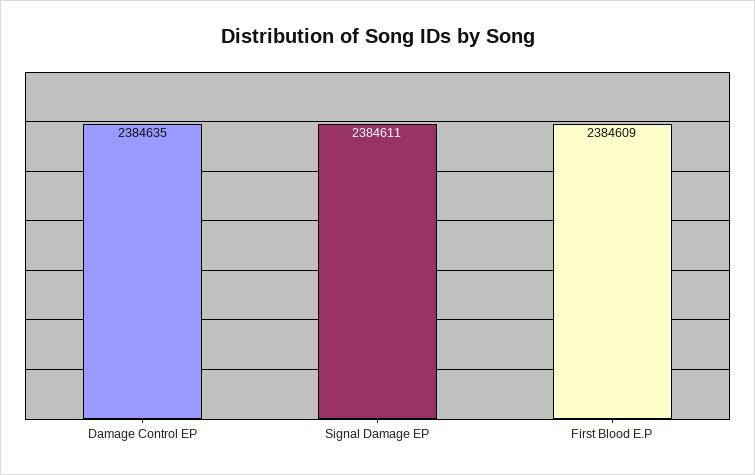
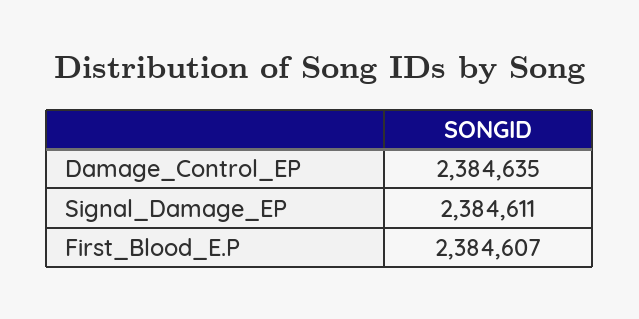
First Blood E.P: 2384609 -> 2384607

